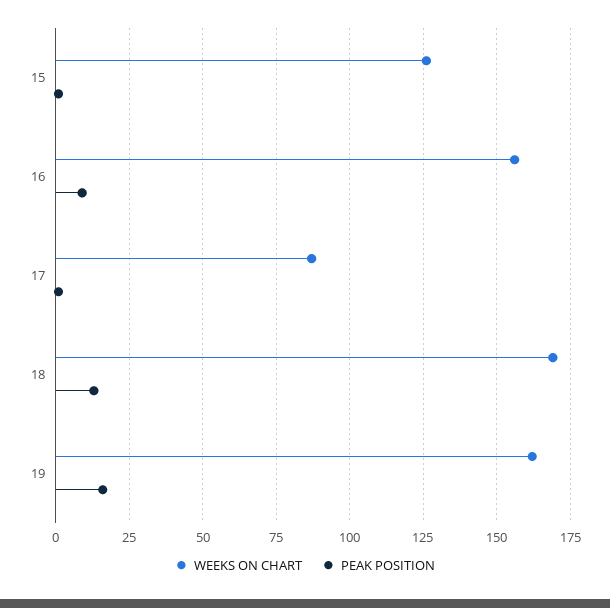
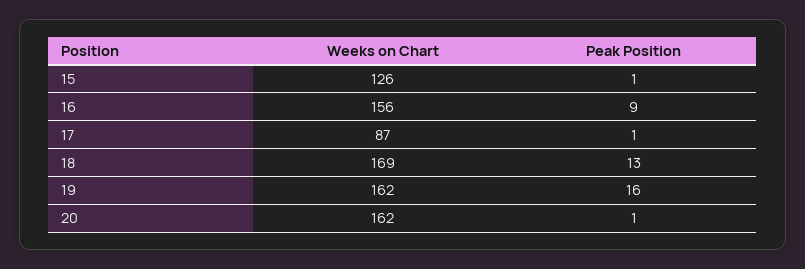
WEEKS ON CHART, 20: none -> 162
PEAK POSITION, 20: none -> 1

